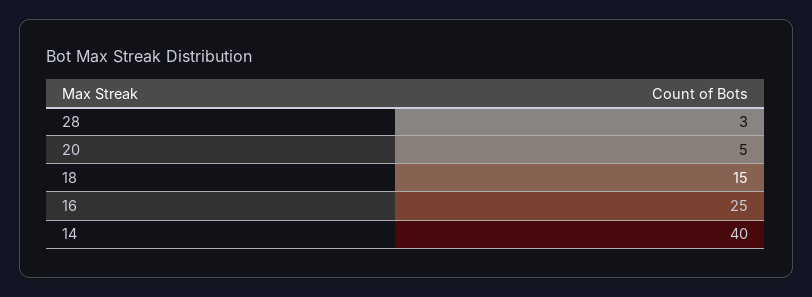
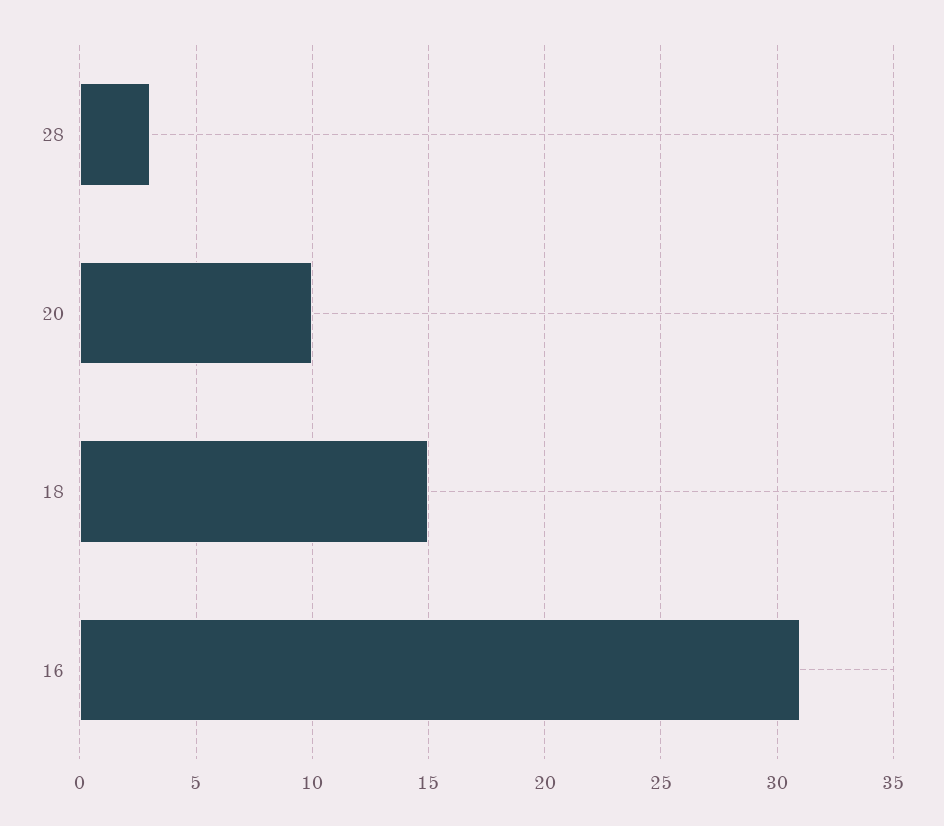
20: 5 -> 10
16: 25 -> 31
14: 40 -> none

